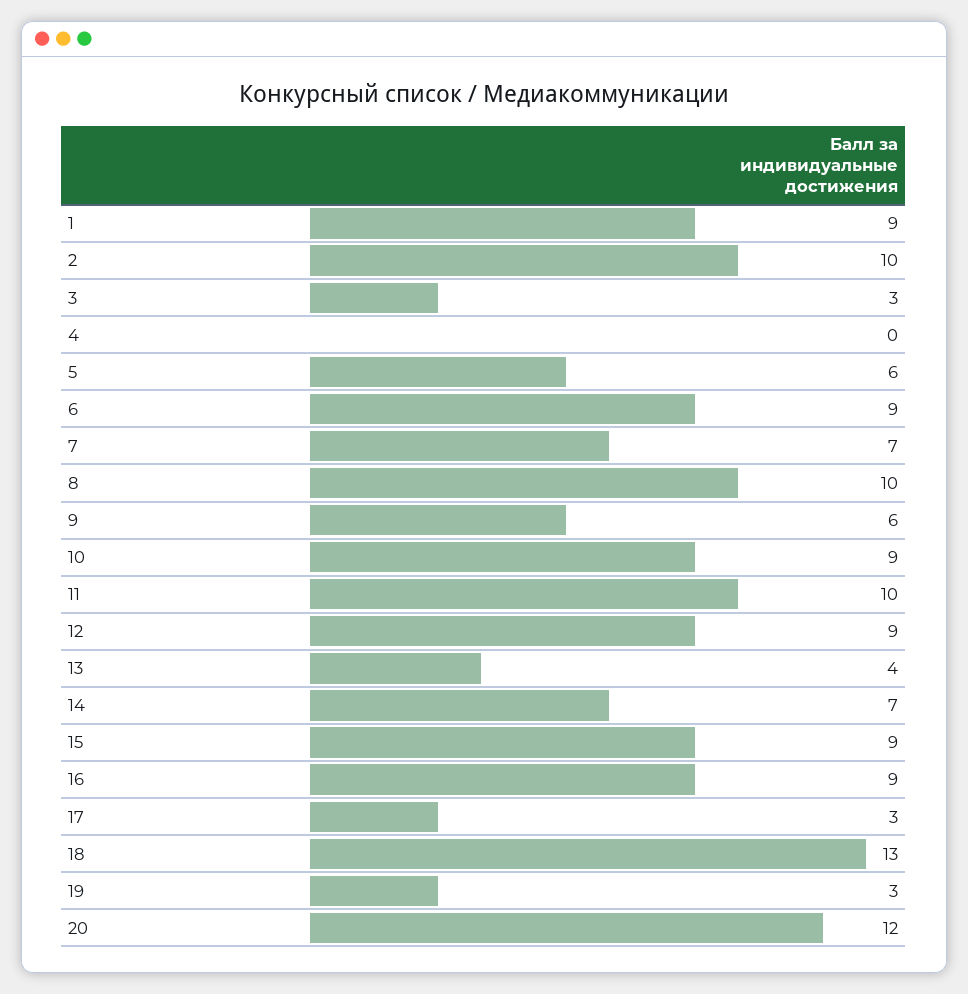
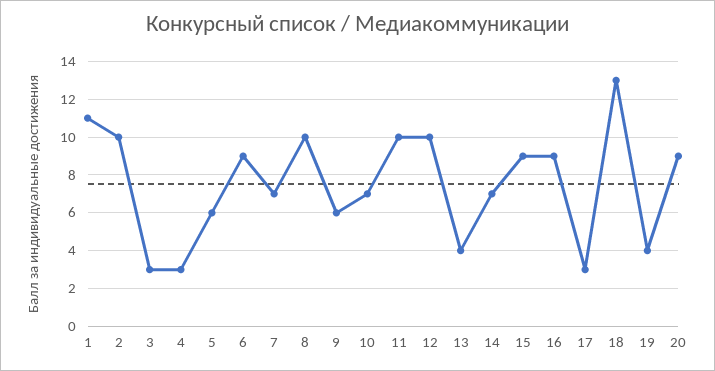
1: 9 -> 11
4: 0 -> 3
10: 9 -> 7
12: 9 -> 10
19: 3 -> 4
20: 12 -> 9

